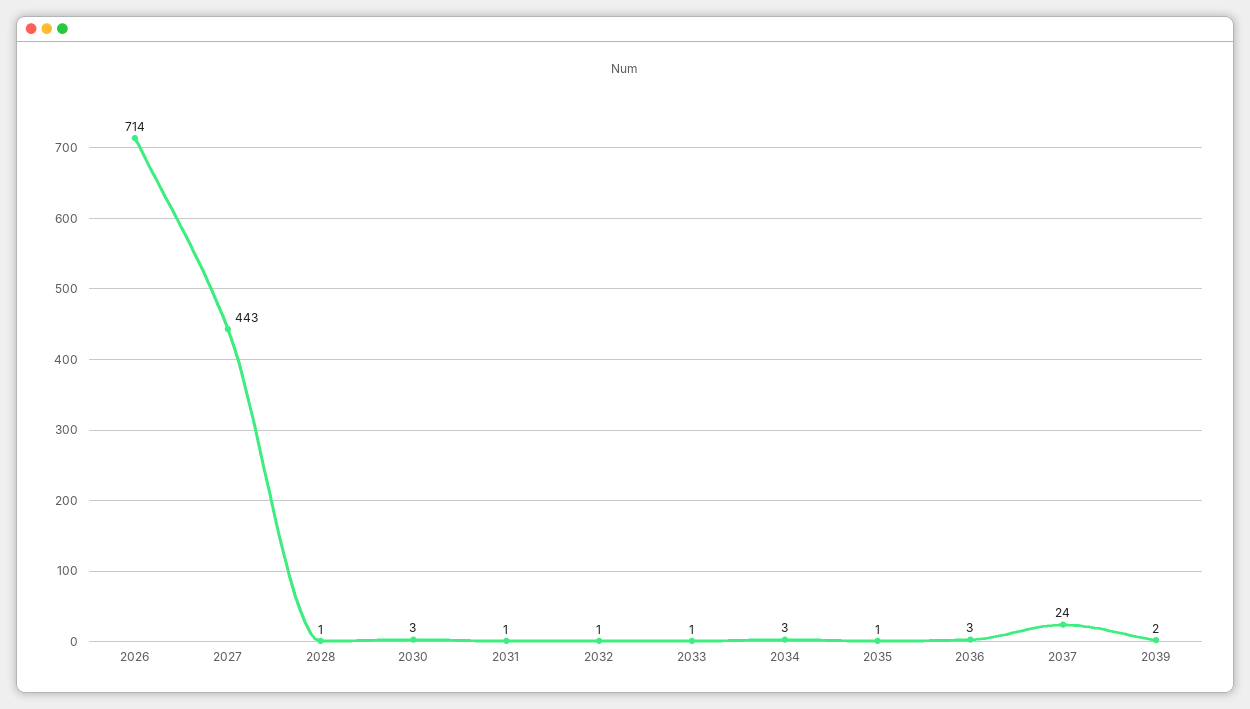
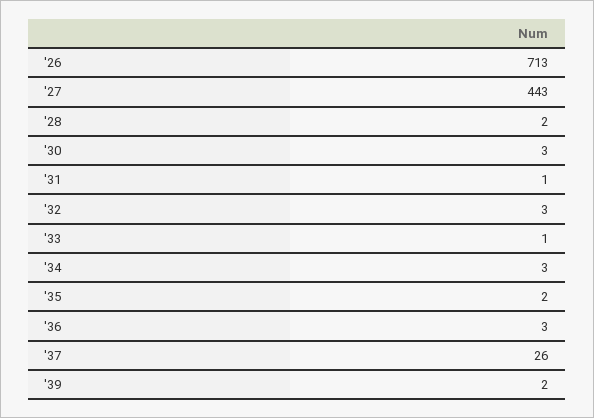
2026: 714 -> 713
2028: 1 -> 2
2032: 1 -> 3
2035: 1 -> 2
2037: 24 -> 26

